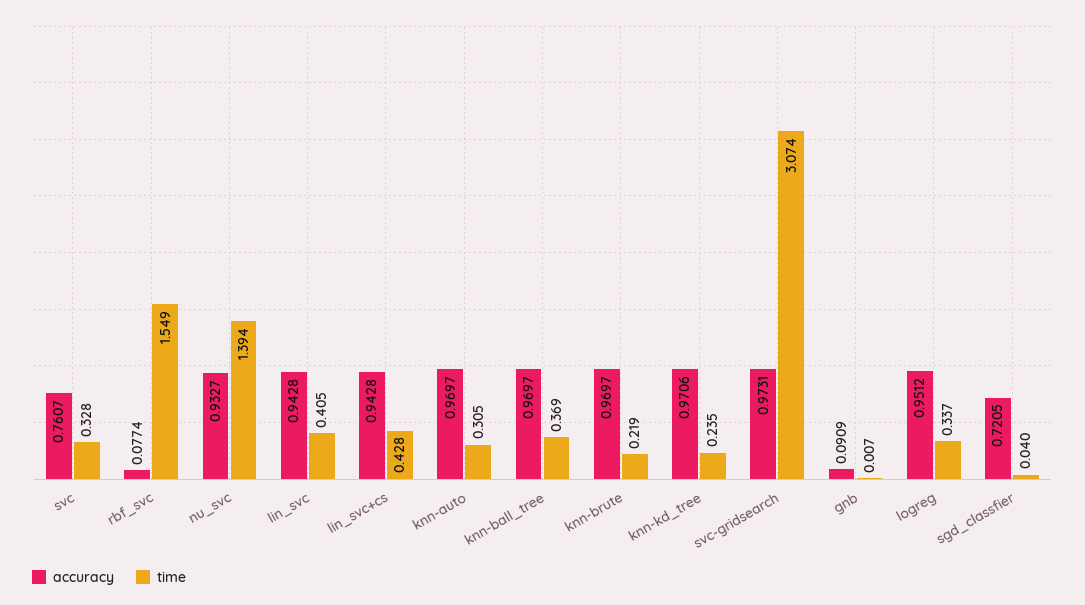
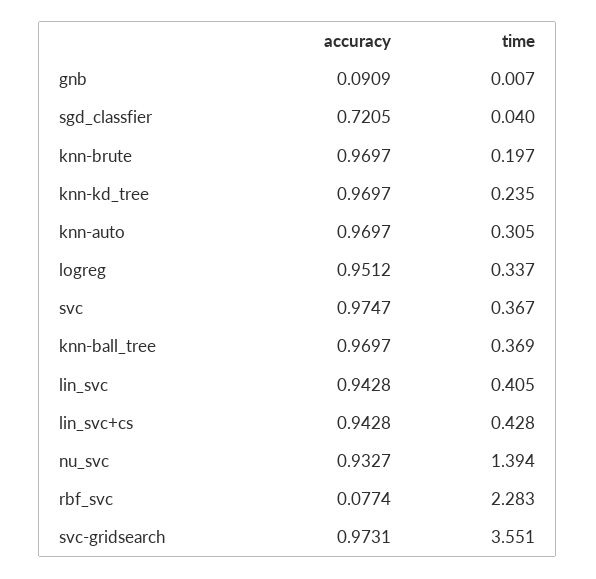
accuracy, svc: 0.7607 -> 0.9747
time, svc: 0.328 -> 0.367
time, rbf_svc: 1.549 -> 2.283
time, knn-brute: 0.219 -> 0.197
accuracy, knn-kd_tree: 0.9706 -> 0.9697
time, svc-gridsearch: 3.074 -> 3.551

